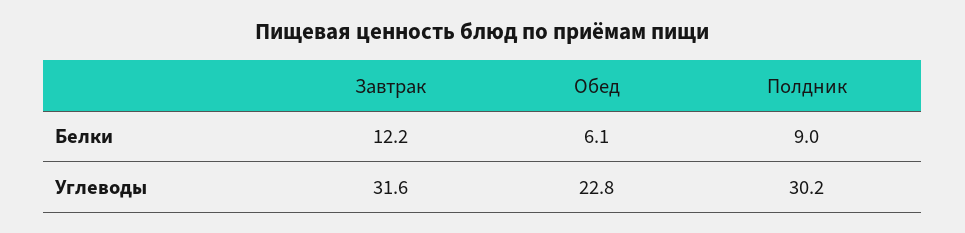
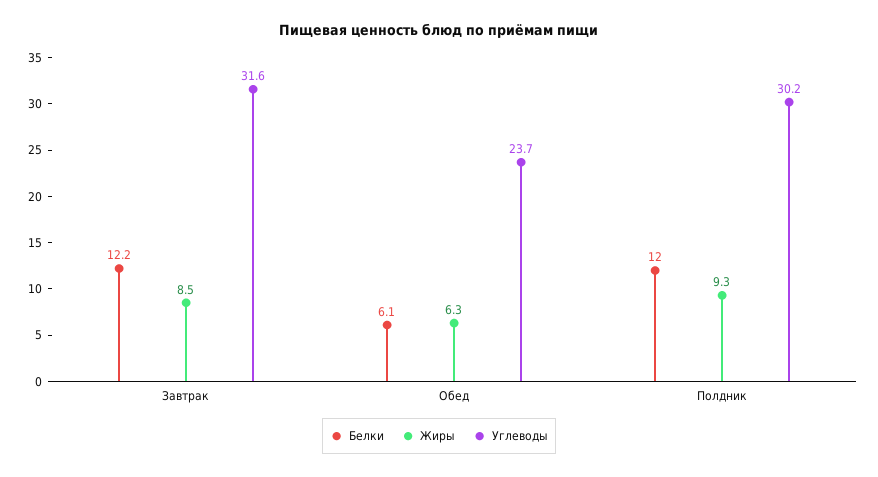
Белки, Полдник: 9 -> 12
Углеводы, Обед: 22.8 -> 23.7
Жиры, Завтрак: none -> 8.5
Жиры, Обед: none -> 6.3
Жиры, Полдник: none -> 9.3

